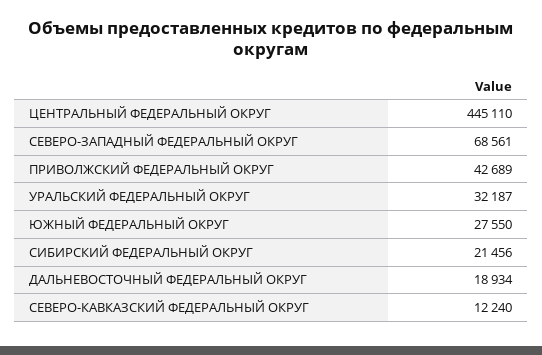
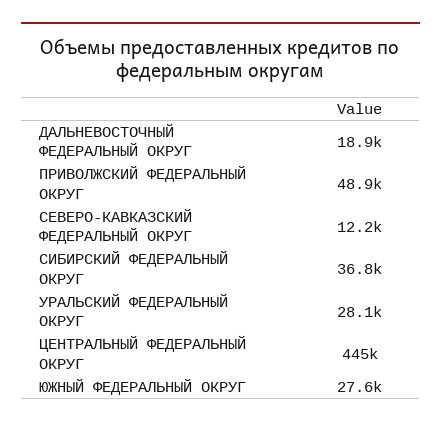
СЕВЕРО-ЗАПАДНЫЙ ФЕДЕРАЛЬНЫЙ ОКРУГ: 68561 -> none
ПРИВОЛЖСКИЙ ФЕДЕРАЛЬНЫЙ ОКРУГ: 42689 -> 48900
УРАЛЬСКИЙ ФЕДЕРАЛЬНЫЙ ОКРУГ: 32187 -> 28100
СИБИРСКИЙ ФЕДЕРАЛЬНЫЙ ОКРУГ: 21456 -> 36800

